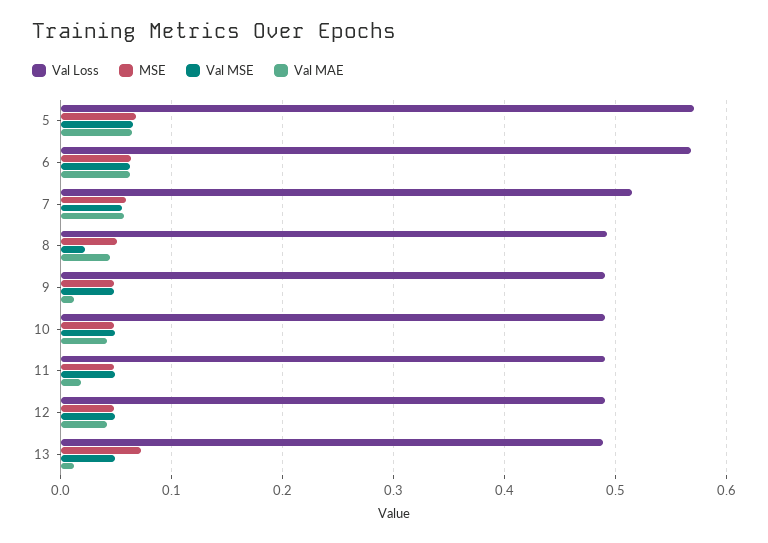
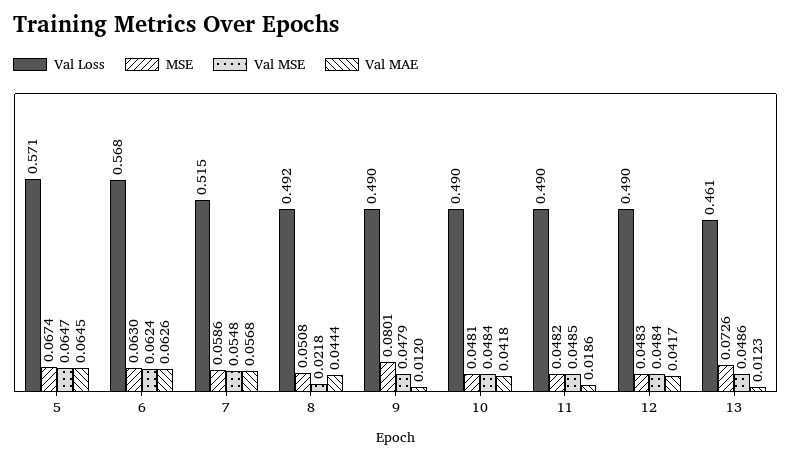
MSE, 9: 0.05 -> 0.0801
Val Loss, 13: 0.49 -> 0.461

